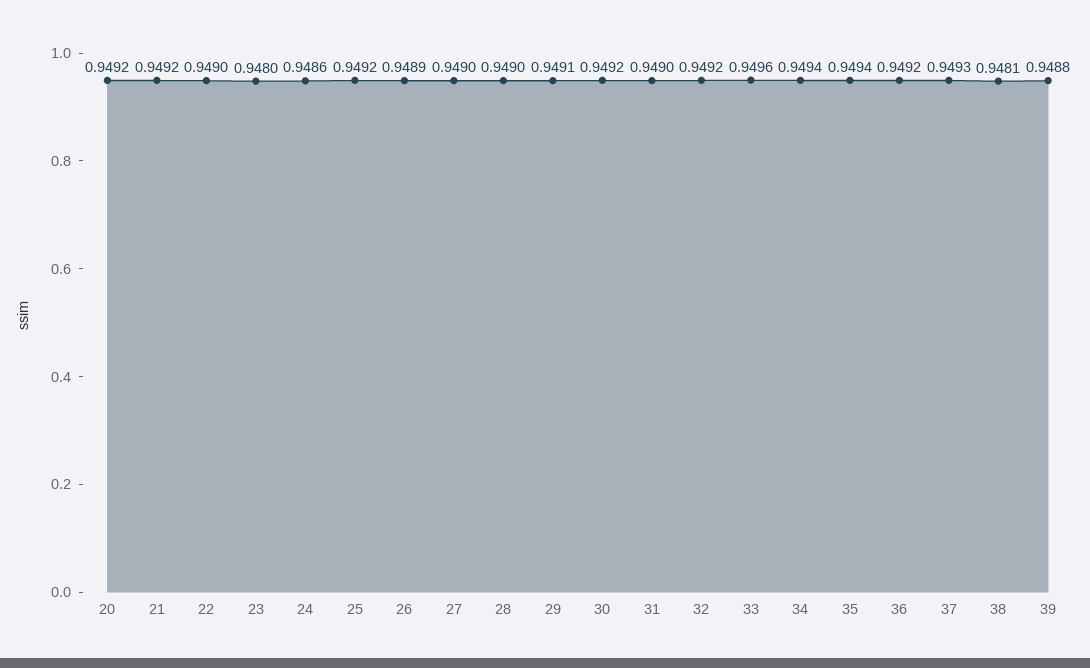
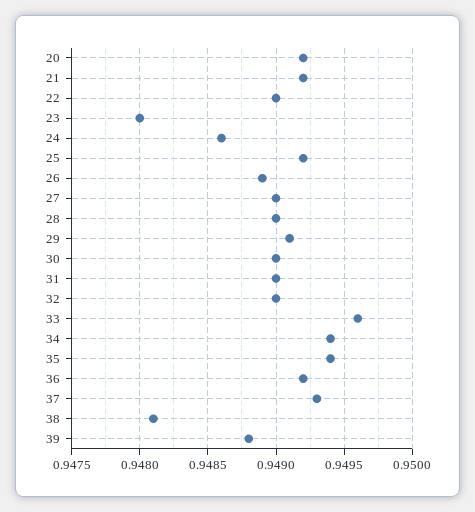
30: 0.9492 -> 0.949
32: 0.9492 -> 0.949

